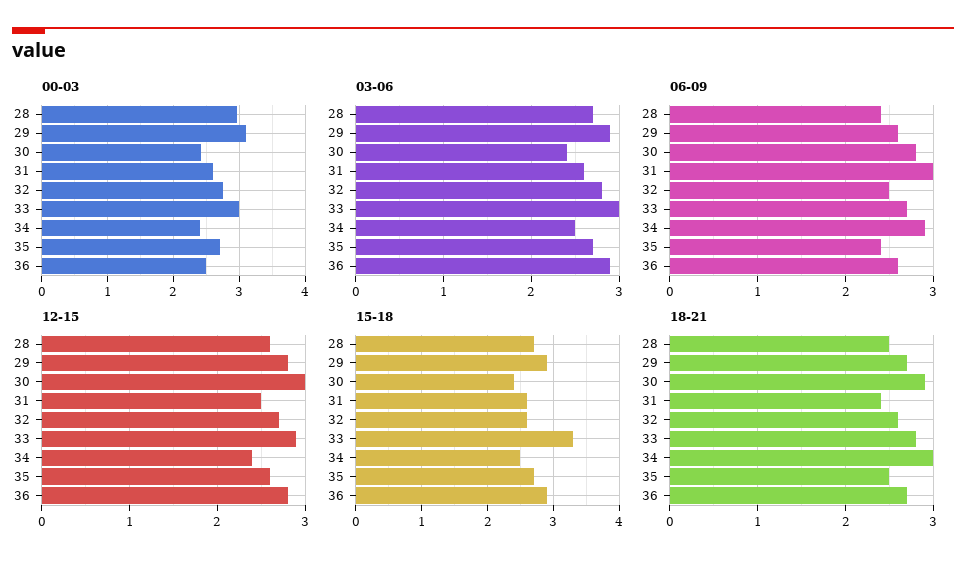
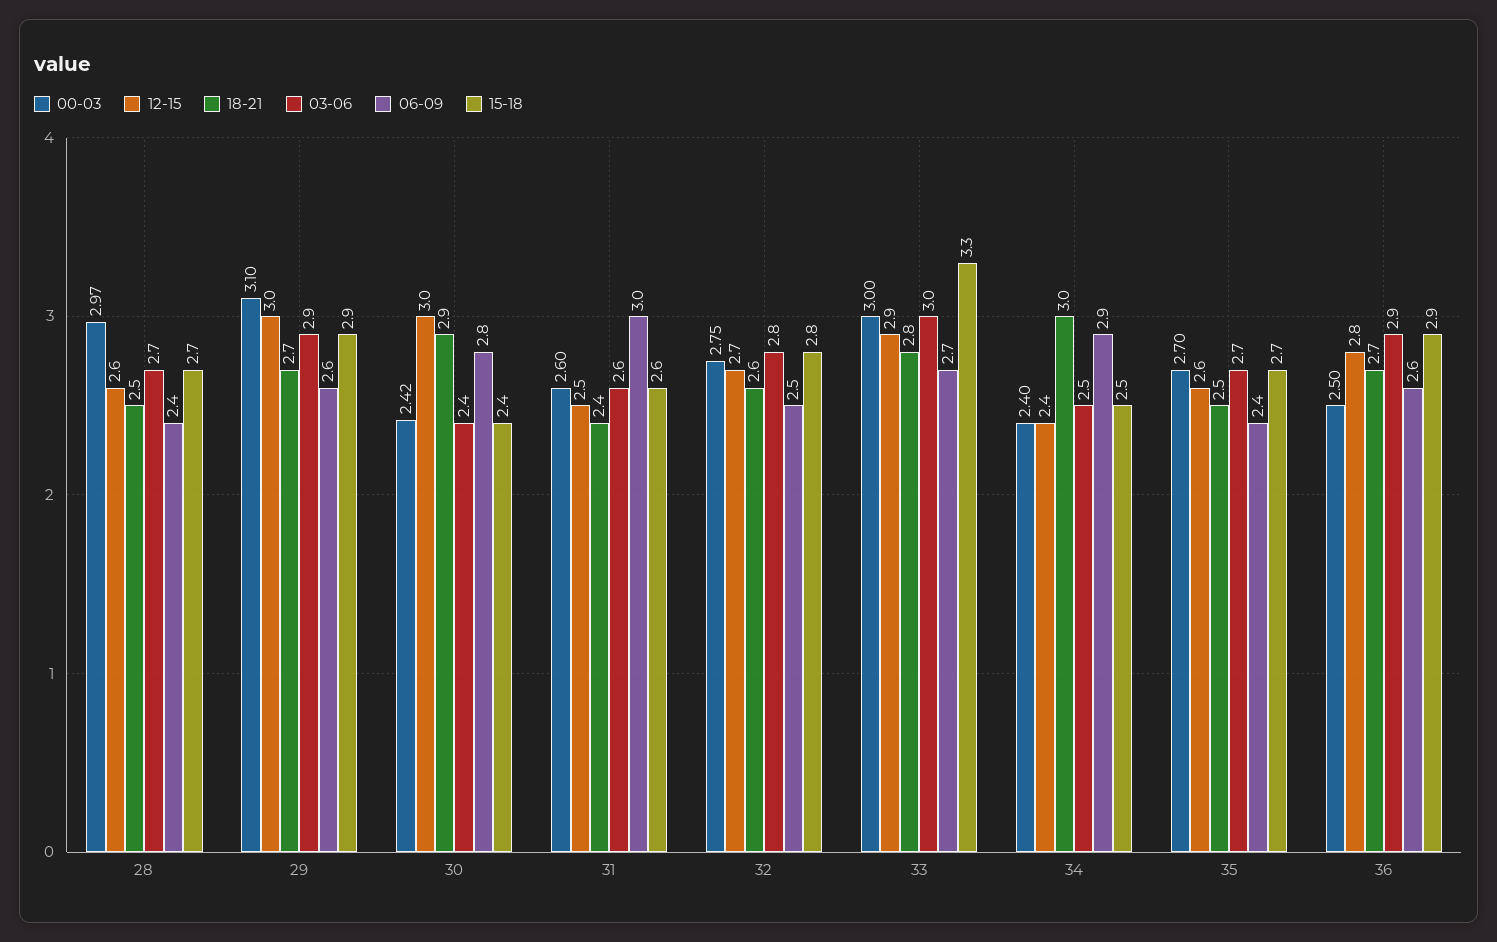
12-15, 29: 2.8 -> 3
15-18, 32: 2.6 -> 2.8

